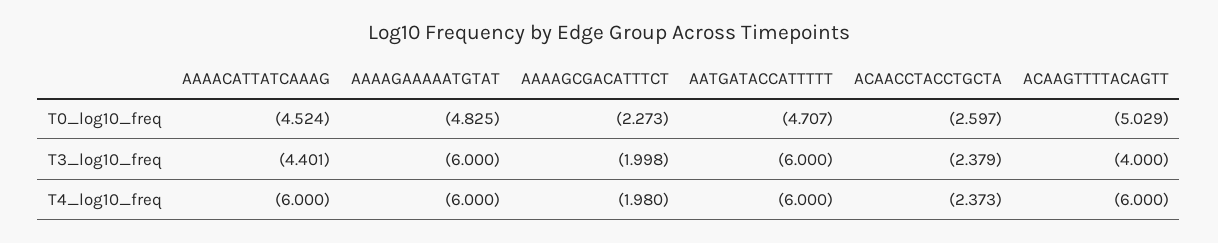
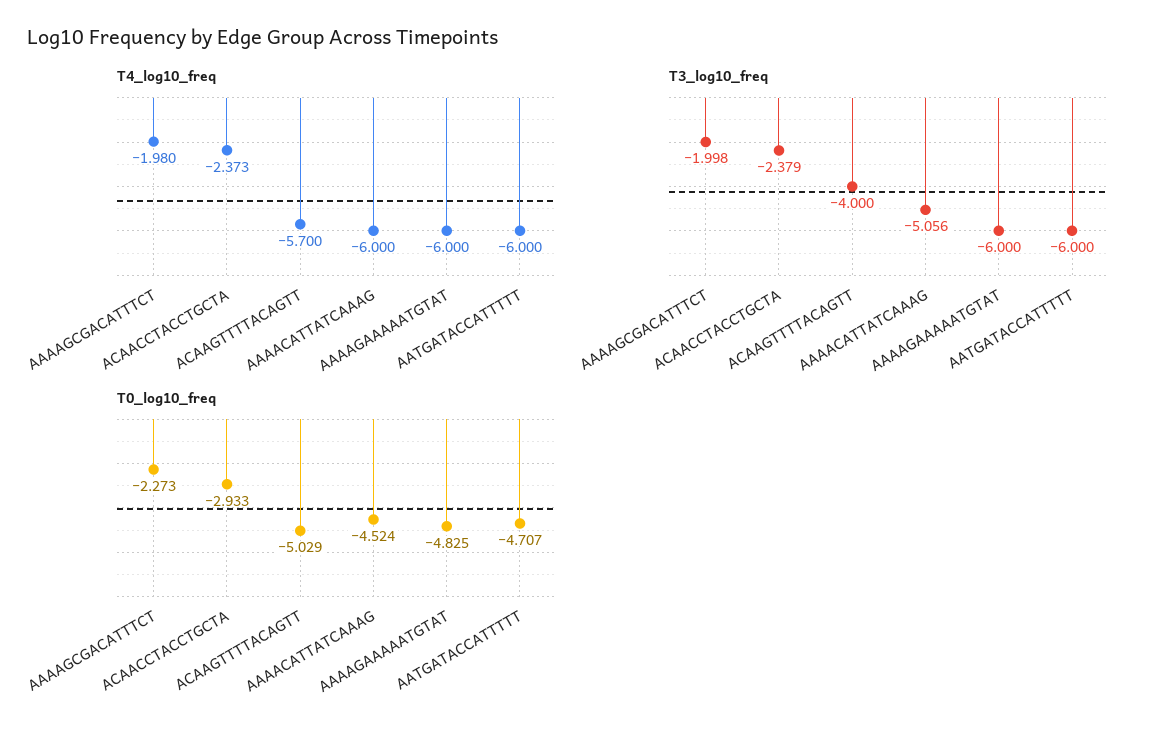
T0_log10_freq, ACAACCTACCTGCTA: -2.597 -> -2.933
T3_log10_freq, AAAACATTATCAAAG: -4.401 -> -5.056
T4_log10_freq, ACAAGTTTTACAGTT: -6 -> -5.7

